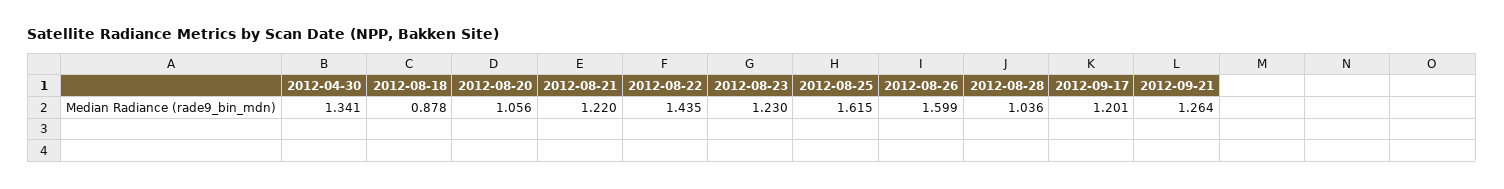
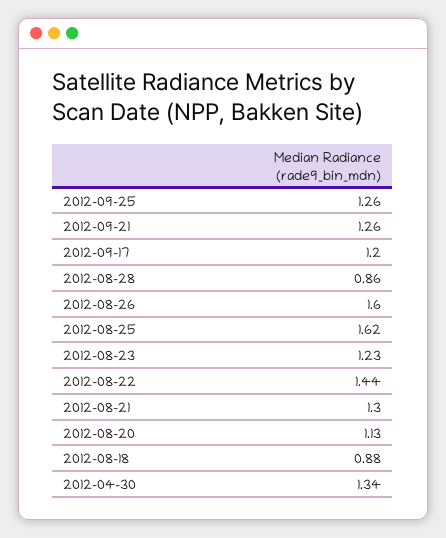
2012-08-20: 1.056 -> 1.13
2012-08-21: 1.22 -> 1.3
2012-08-28: 1.036 -> 0.86
2012-09-25: none -> 1.26

